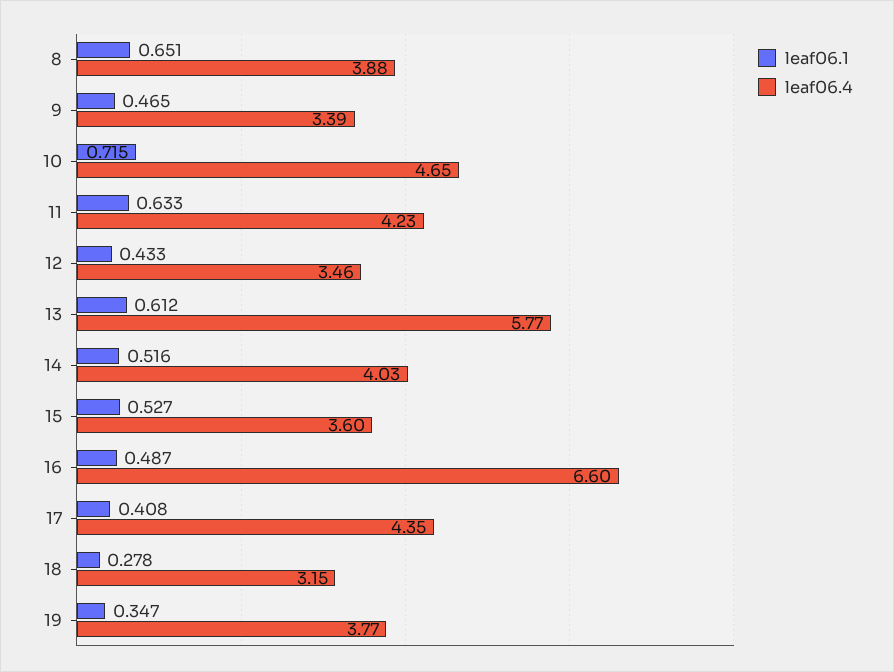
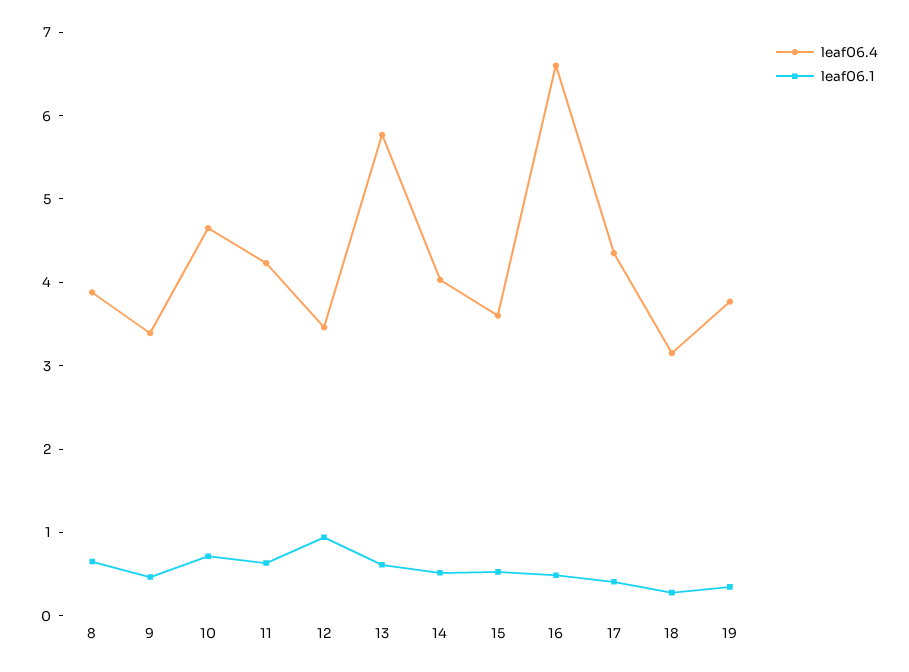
leaf06.1, 12: 0.433 -> 1

